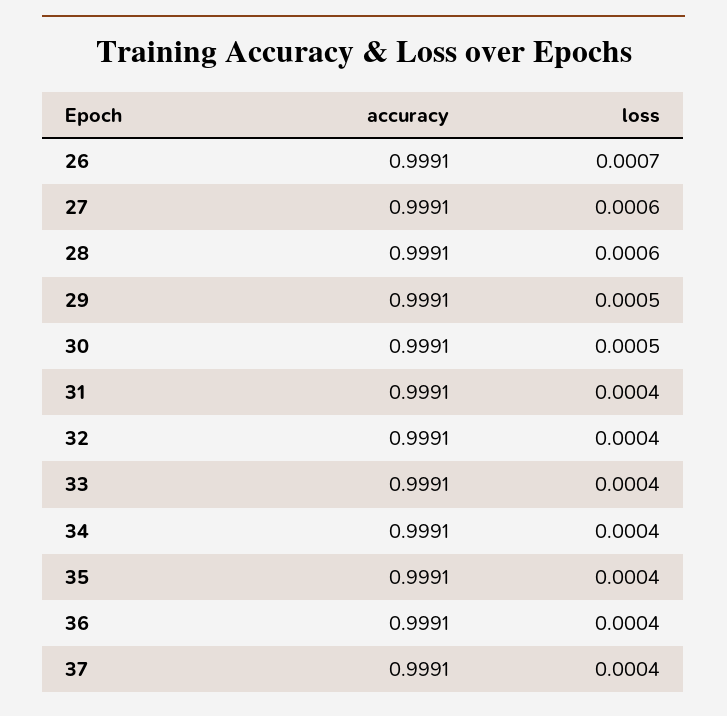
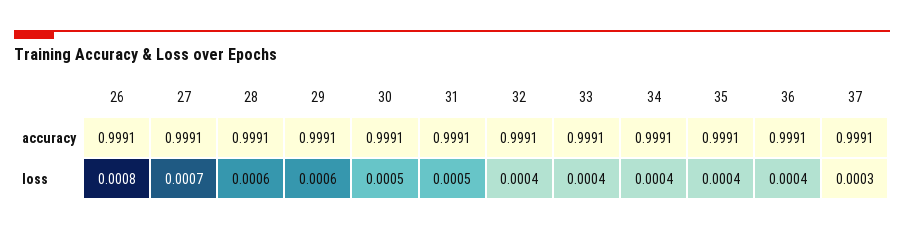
loss, 26: 0.0007 -> 0.0008
loss, 27: 0.0006 -> 0.0007
loss, 29: 0.0005 -> 0.0006
loss, 31: 0.0004 -> 0.0005
loss, 37: 0.0004 -> 0.0003

